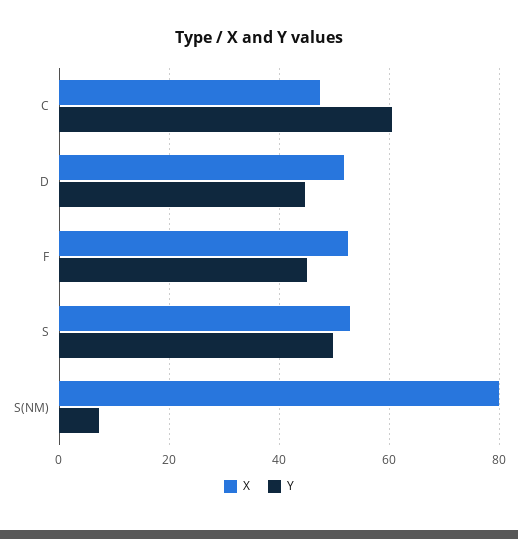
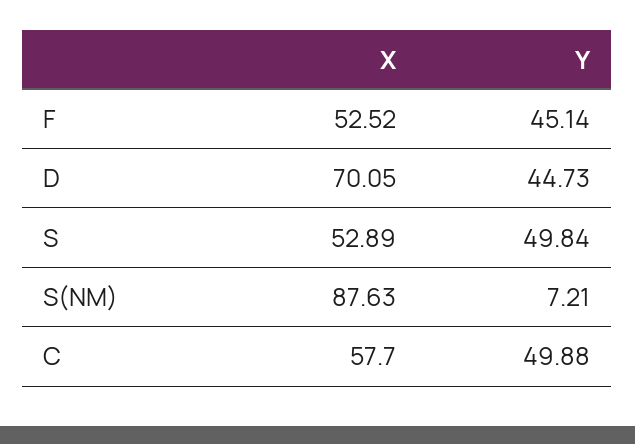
X, C: 48 -> 57.7
Y, C: 60 -> 49.88
X, D: 52 -> 70.05
X, S(NM): 80 -> 87.63

